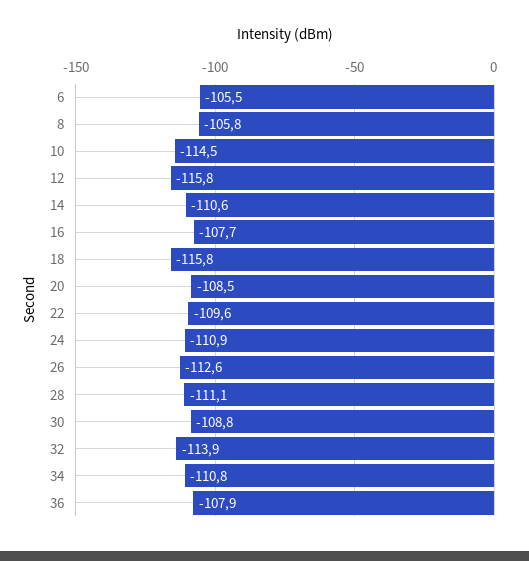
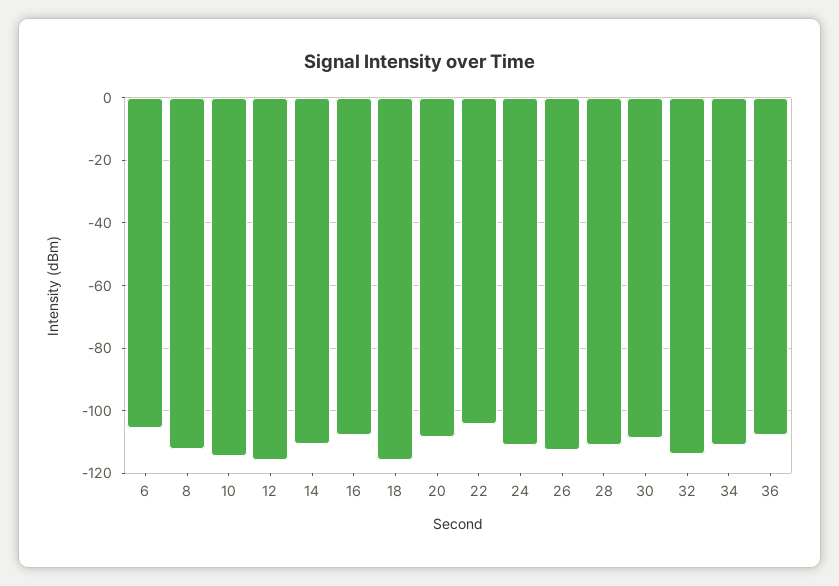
8: -105.8 -> -112
22: -109.6 -> -104

